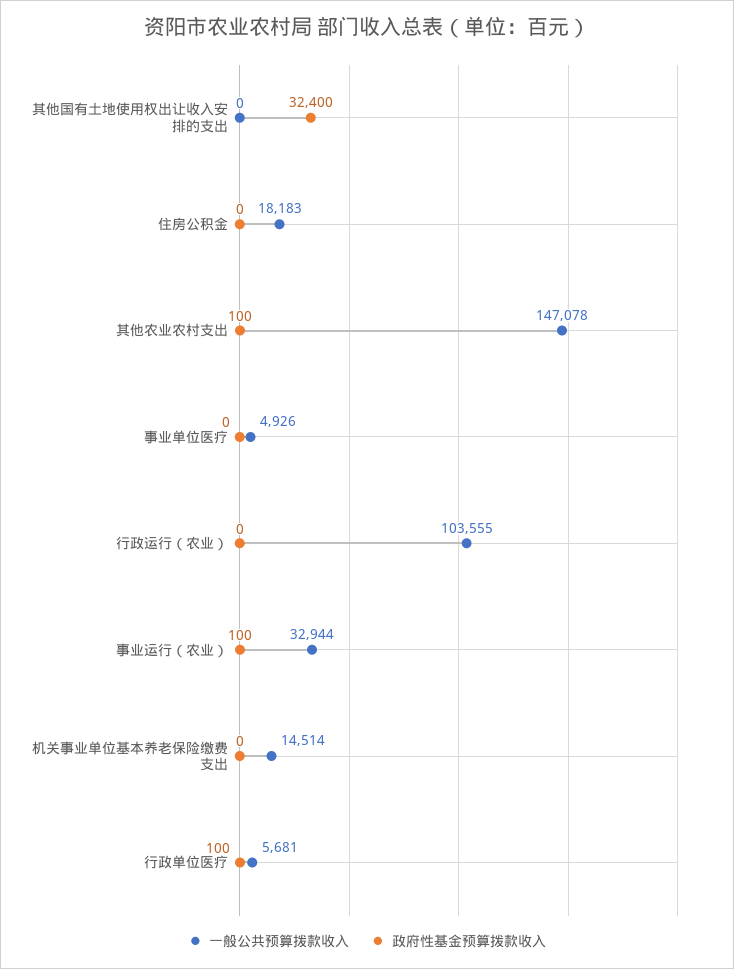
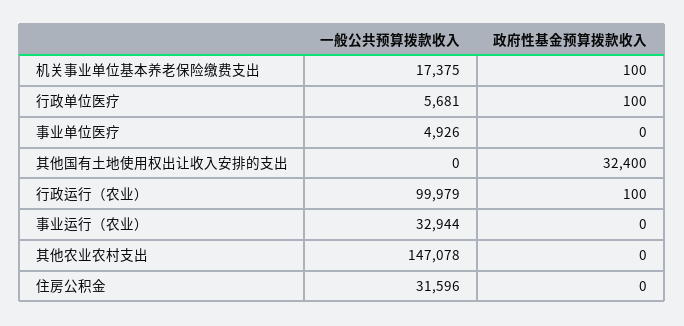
一般公共预算拨款收入, 住房公积金: 18183 -> 31596
政府性基金预算拨款收入, 其他农业农村支出: 100 -> 0
一般公共预算拨款收入, 行政运行（农业）: 103555 -> 99979
政府性基金预算拨款收入, 行政运行（农业）: 0 -> 100
政府性基金预算拨款收入, 事业运行（农业）: 100 -> 0
一般公共预算拨款收入, 机关事业单位基本养老保险缴费支出: 14514 -> 17375
政府性基金预算拨款收入, 机关事业单位基本养老保险缴费支出: 0 -> 100

